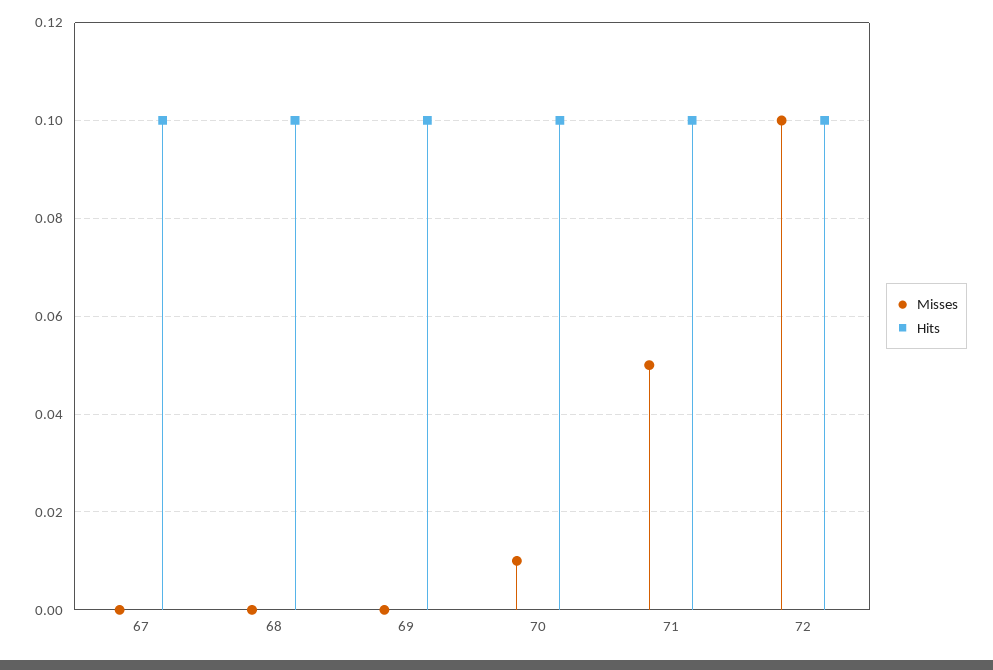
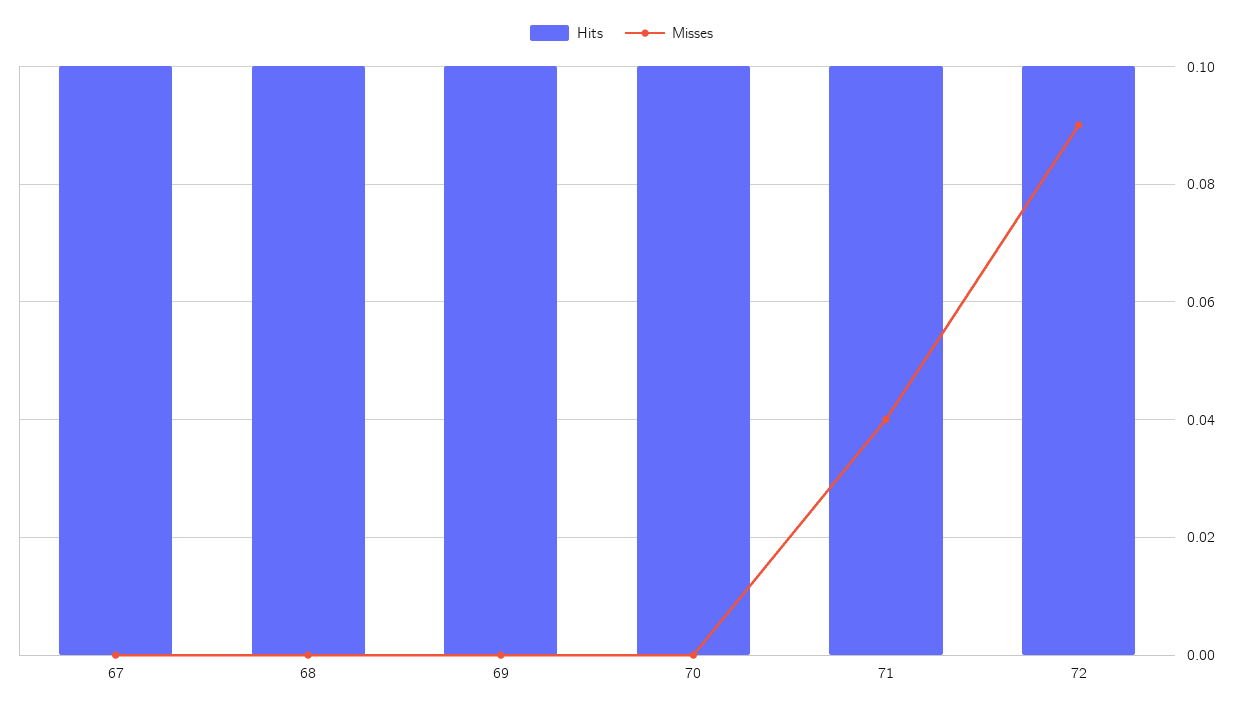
Misses, 70: 0.01 -> 0
Misses, 71: 0.05 -> 0.04
Misses, 72: 0.1 -> 0.09

